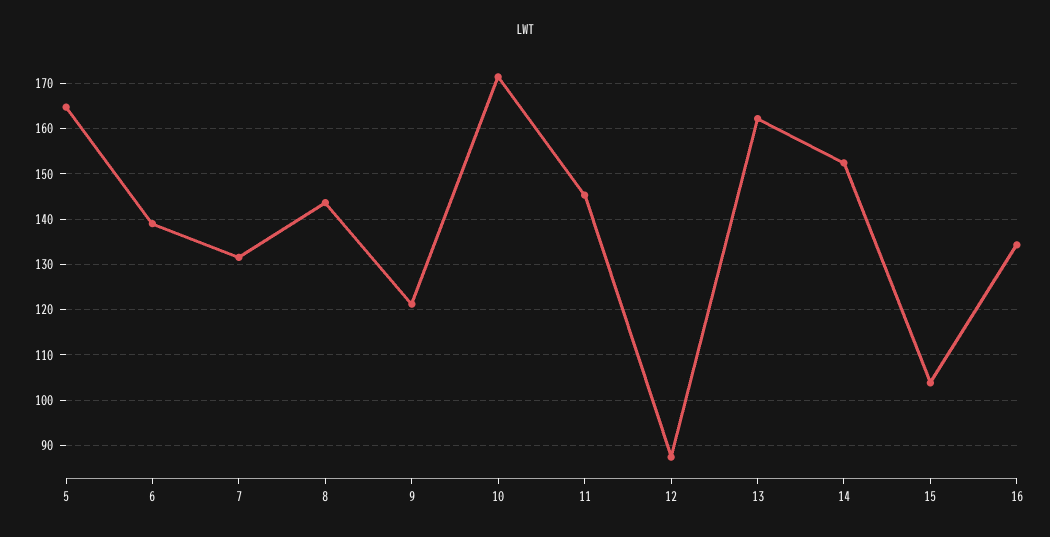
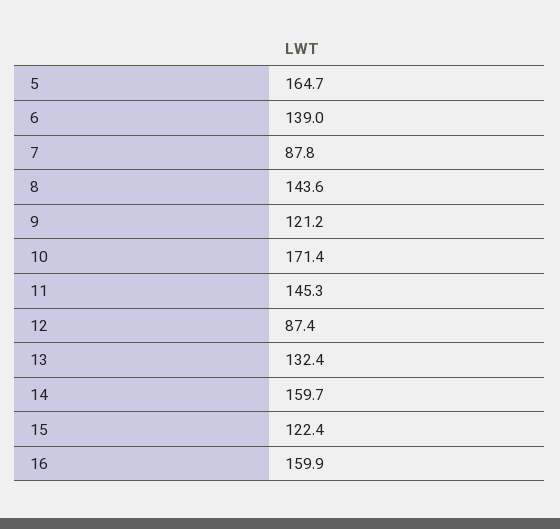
7: 132 -> 87.8
13: 162 -> 132.4
14: 152 -> 159.7
15: 104 -> 122.4
16: 134 -> 159.9

